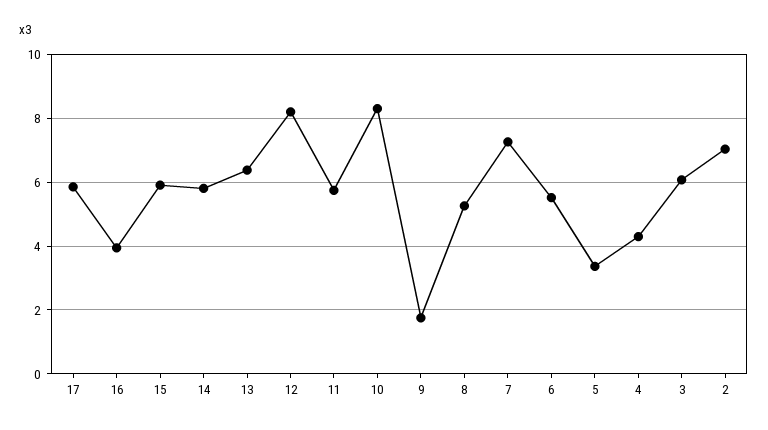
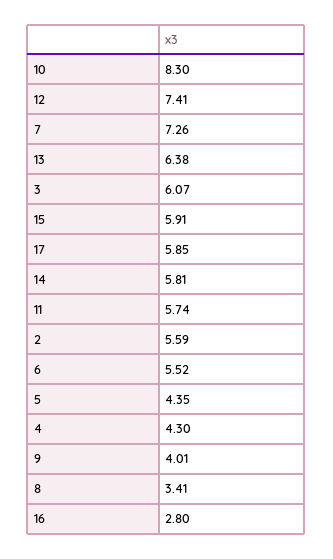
16: 4 -> 2.8
12: 8.2 -> 7.41
9: 1.8 -> 4.01
8: 5.2 -> 3.41
5: 3.4 -> 4.35
2: 7 -> 5.59

